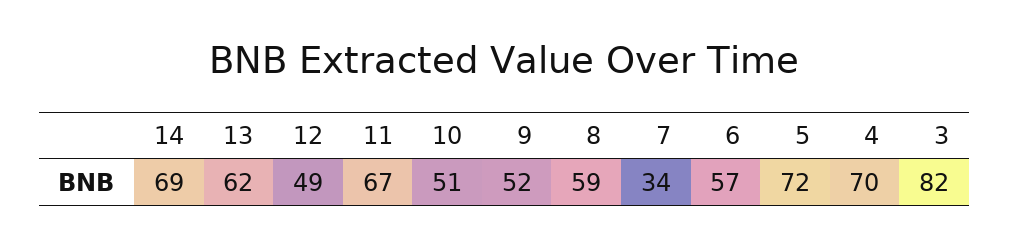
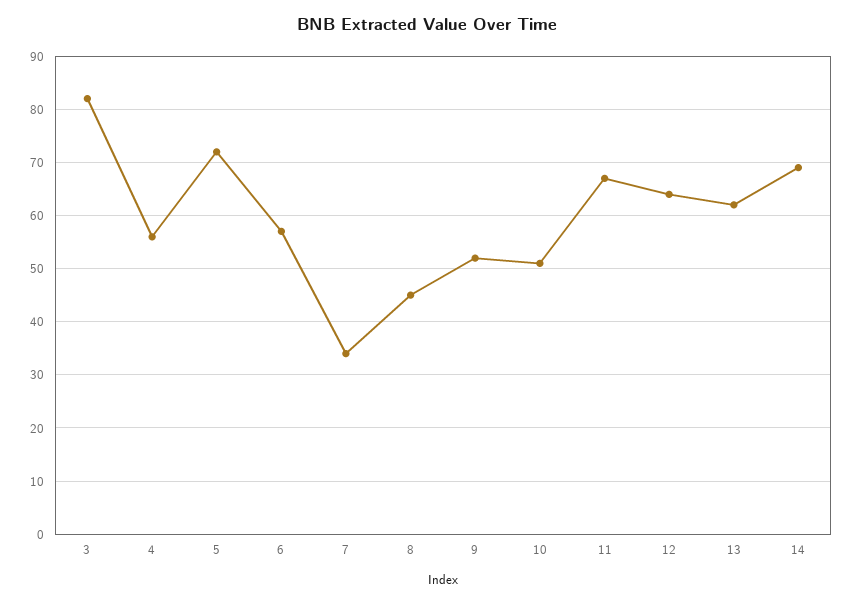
12: 49 -> 65
8: 59 -> 45
4: 70 -> 55

